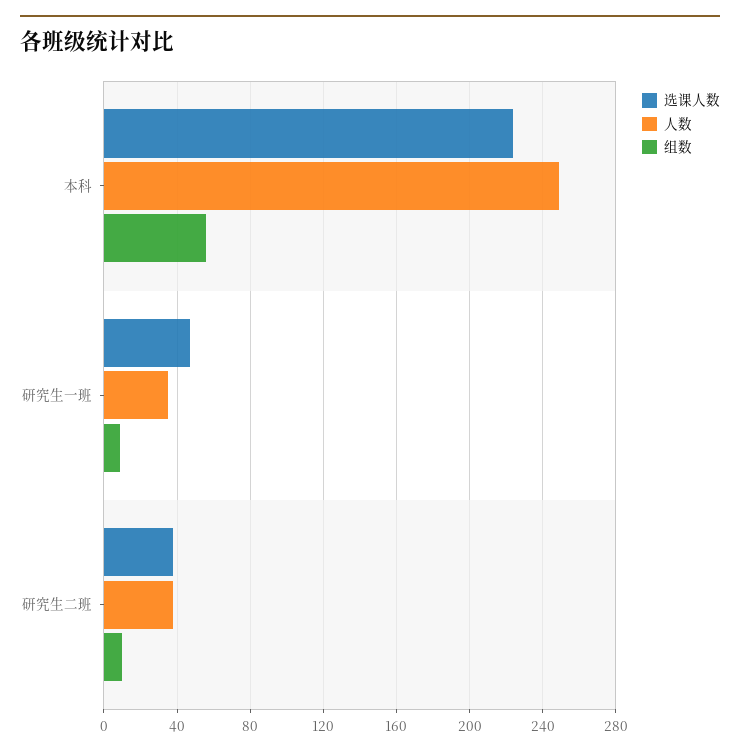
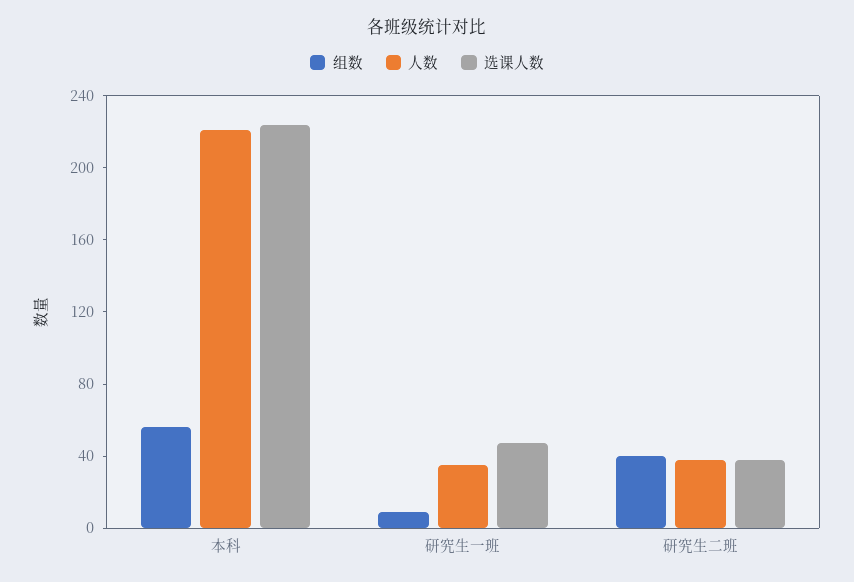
人数, 本科: 250 -> 220
组数, 研究生二班: 10 -> 40

